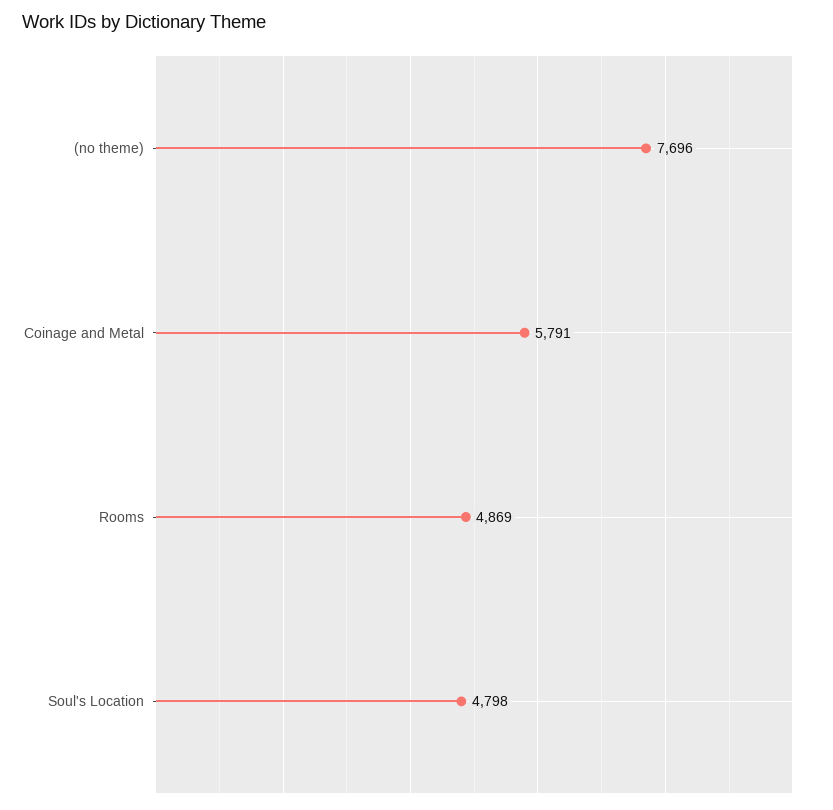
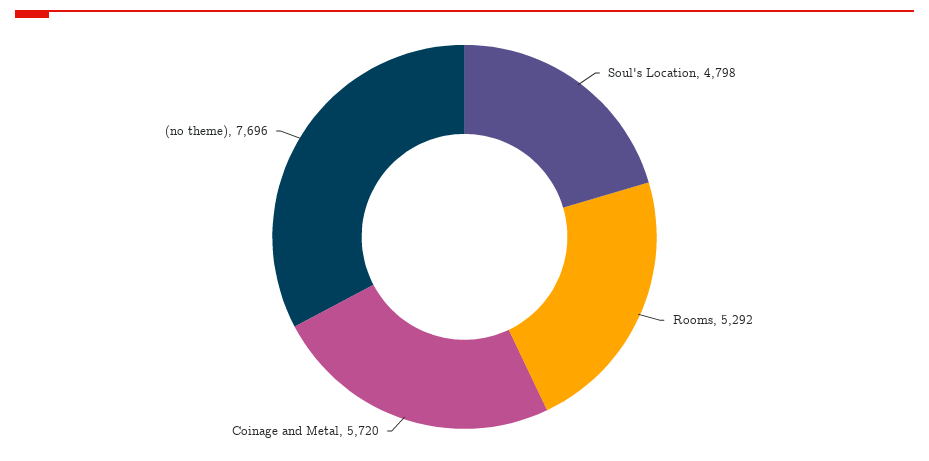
Coinage and Metal: 5791 -> 5720
Rooms: 4869 -> 5292

